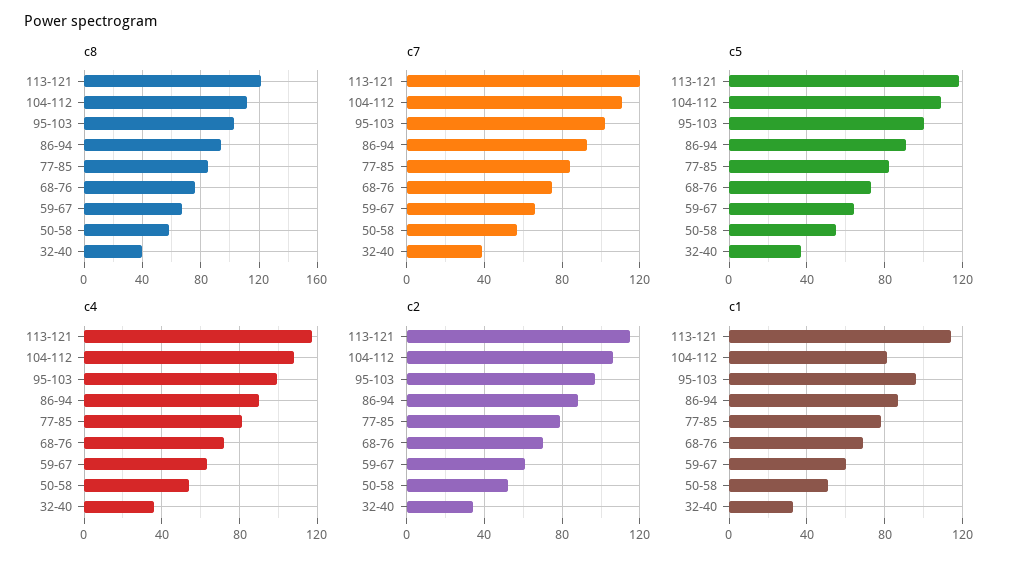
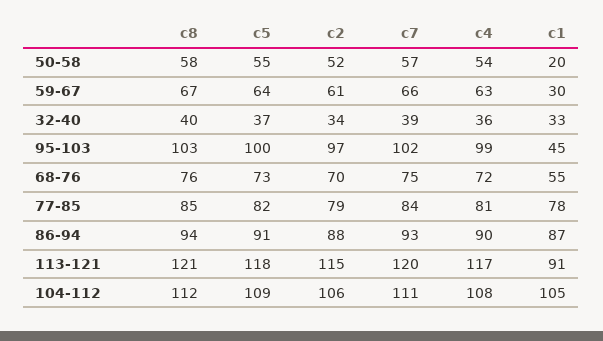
c1, 113-121: 115 -> 91
c1, 104-112: 80 -> 105
c1, 95-103: 95 -> 45
c1, 68-76: 70 -> 55
c1, 59-67: 60 -> 30
c1, 50-58: 50 -> 20

